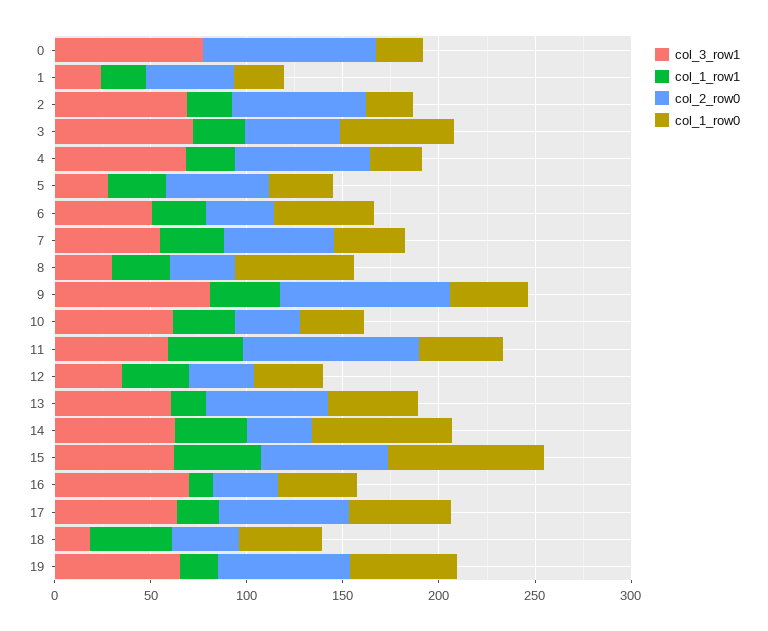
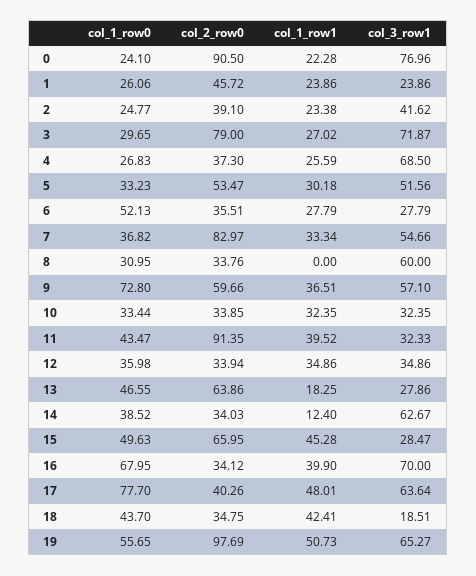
col_1_row1, 0: 0 -> 22.28
col_3_row1, 2: 70 -> 41.62
col_2_row0, 2: 70 -> 39.1
col_2_row0, 3: 50 -> 79
col_1_row0, 3: 60 -> 29.65
col_2_row0, 4: 70 -> 37.3
col_3_row1, 5: 30 -> 51.56
col_3_row1, 6: 50 -> 27.79
col_2_row0, 7: 60 -> 82.97
col_3_row1, 8: 30 -> 60
col_1_row1, 8: 30 -> 0
col_1_row0, 8: 60 -> 30.95
col_3_row1, 9: 80 -> 57.1
col_2_row0, 9: 90 -> 59.66
col_1_row0, 9: 40 -> 72.8
col_3_row1, 10: 60 -> 32.35
col_3_row1, 11: 60 -> 32.33
col_3_row1, 13: 60 -> 27.86
col_1_row1, 14: 40 -> 12.4
col_1_row0, 14: 70 -> 38.52
col_3_row1, 15: 60 -> 28.47
col_1_row0, 15: 80 -> 49.63
col_1_row1, 16: 10 -> 39.9
col_1_row0, 16: 40 -> 67.95
col_1_row1, 17: 20 -> 48.01
col_2_row0, 17: 70 -> 40.26
col_1_row0, 17: 50 -> 77.7
col_1_row1, 19: 20 -> 50.73
col_2_row0, 19: 70 -> 97.69

